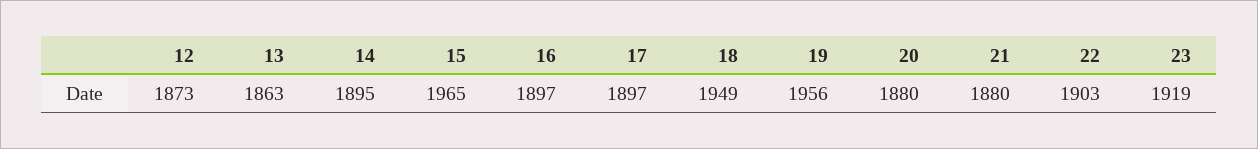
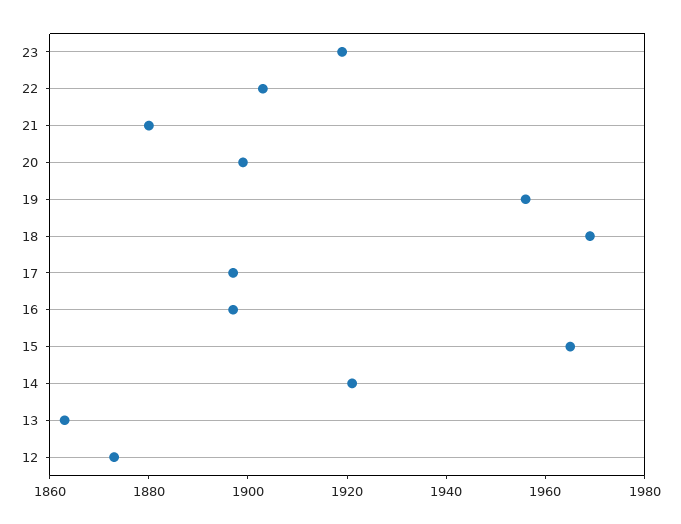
14: 1895 -> 1920
18: 1949 -> 1970
20: 1880 -> 1900

